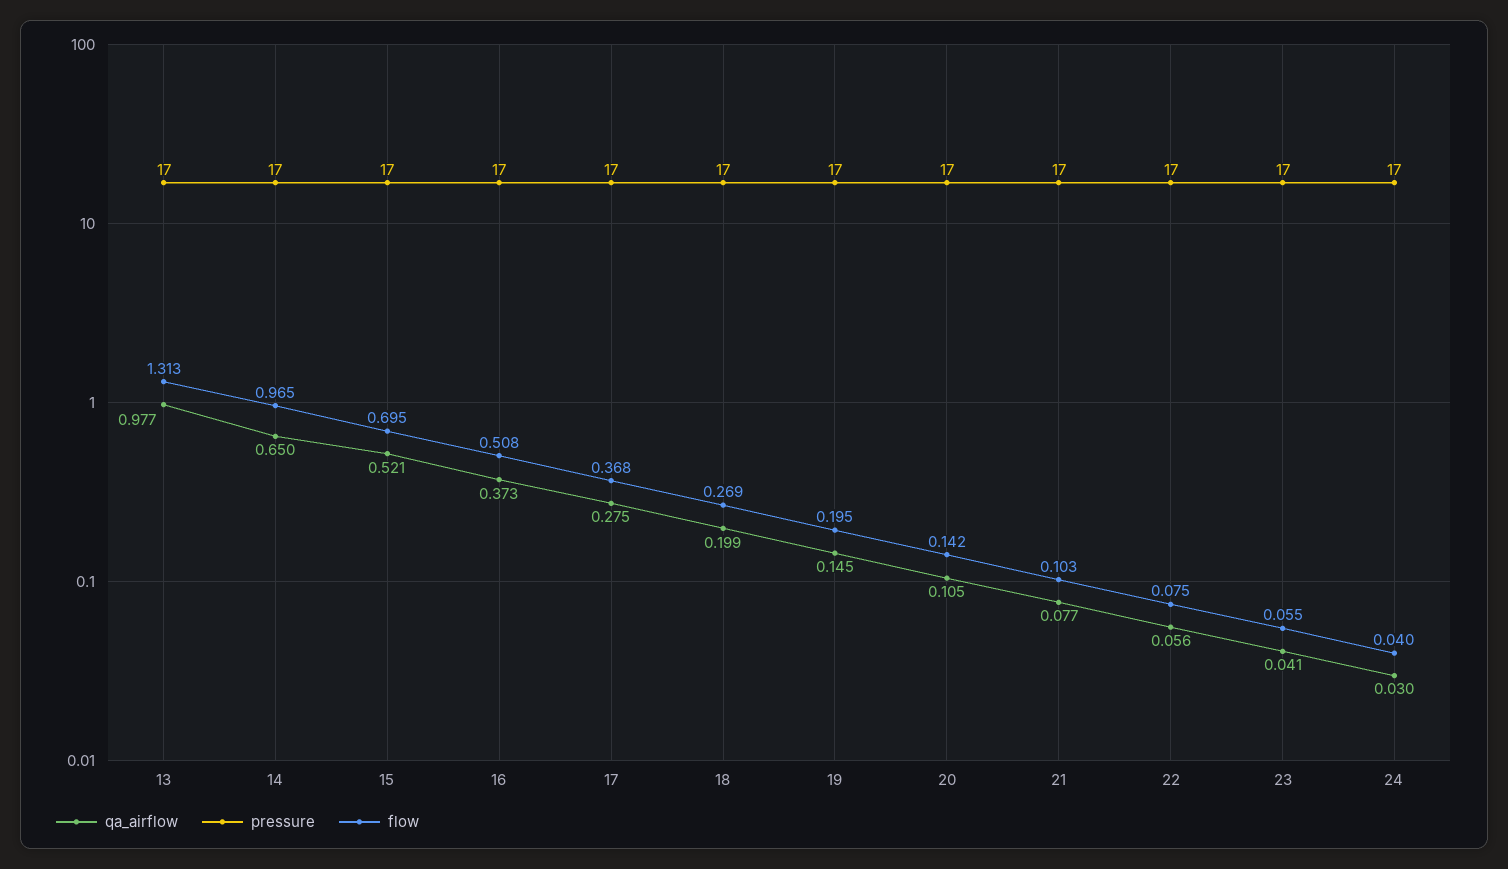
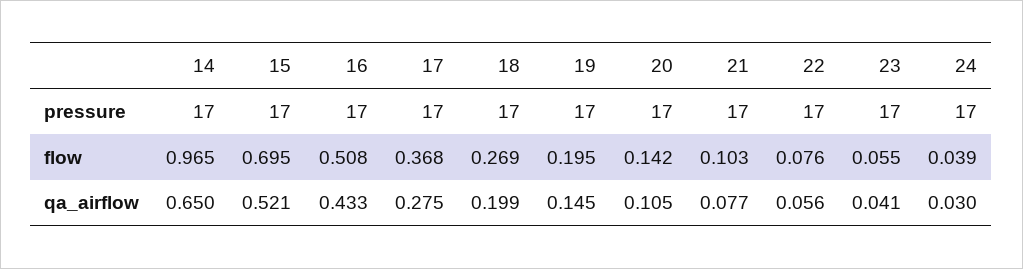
qa_airflow, 13: 0.977 -> none
pressure, 13: 17 -> none
flow, 13: 1.313 -> none
qa_airflow, 16: 0.373 -> 0.433
flow, 22: 0.075 -> 0.076
flow, 24: 0.04 -> 0.039

